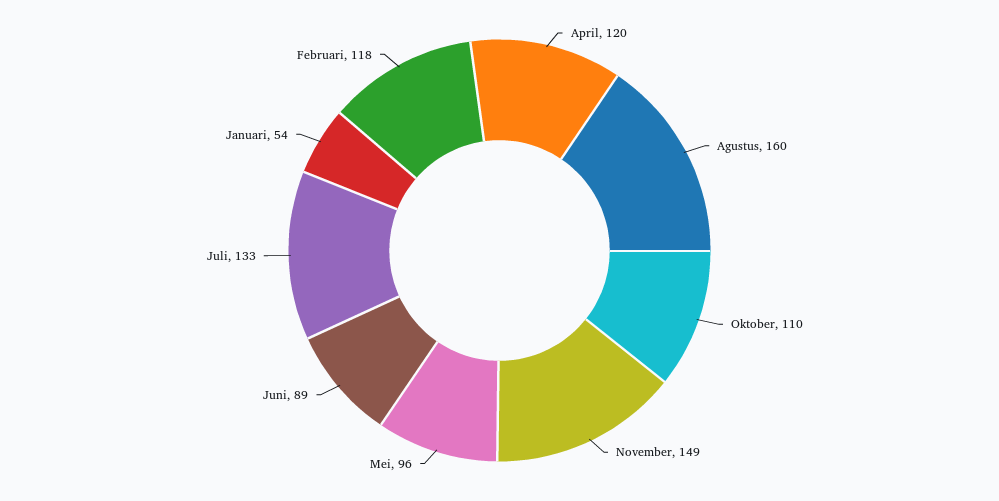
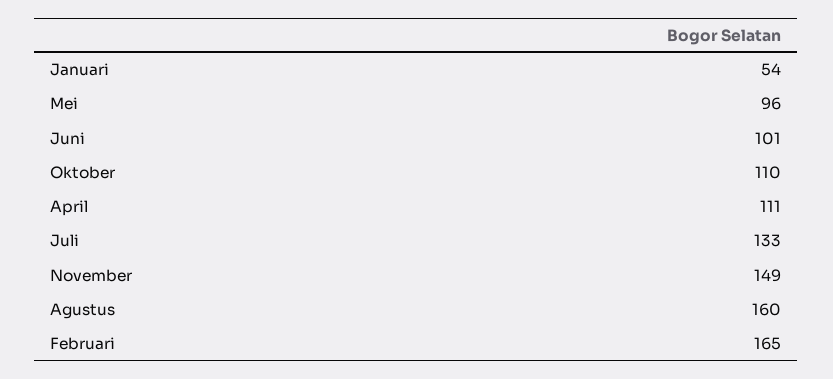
April: 120 -> 111
Juni: 89 -> 101
Februari: 118 -> 165

